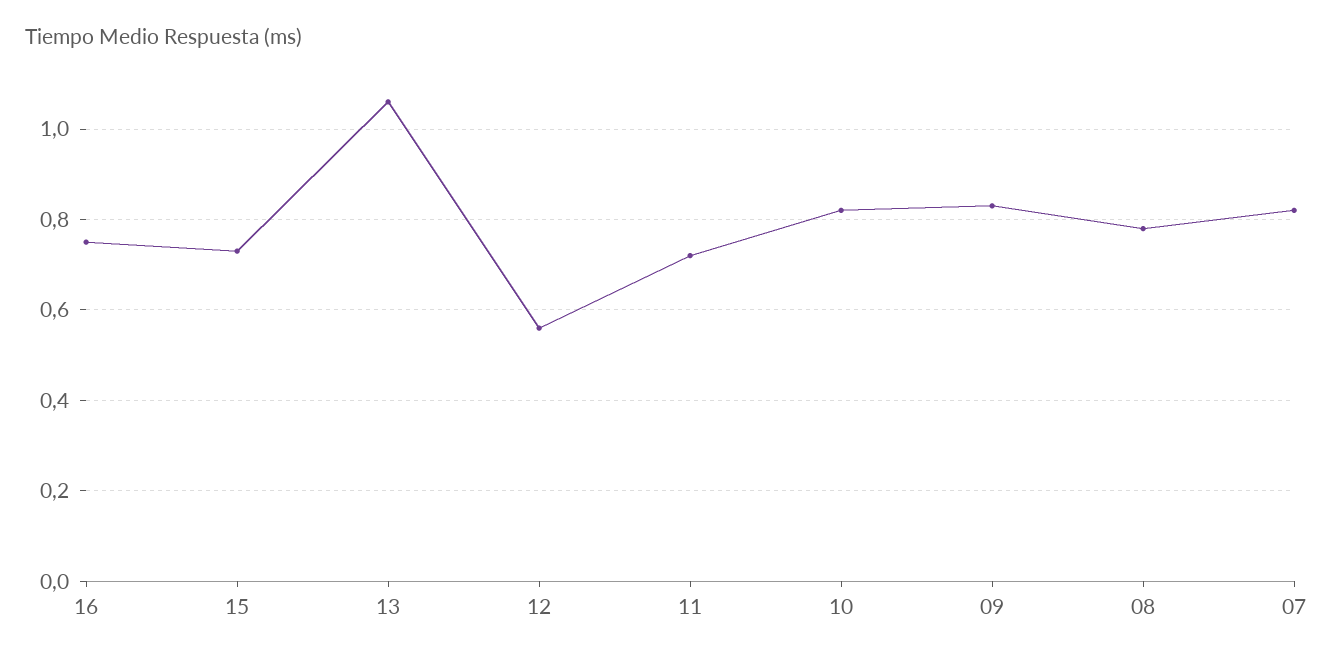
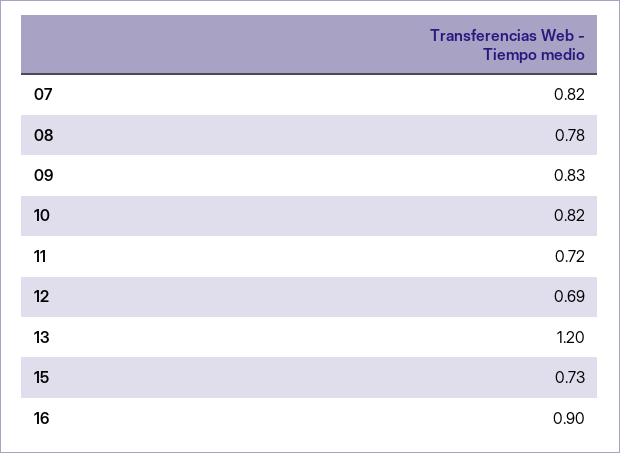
16: 0.75 -> 0.9
13: 1.05 -> 1.2
12: 0.55 -> 0.69

